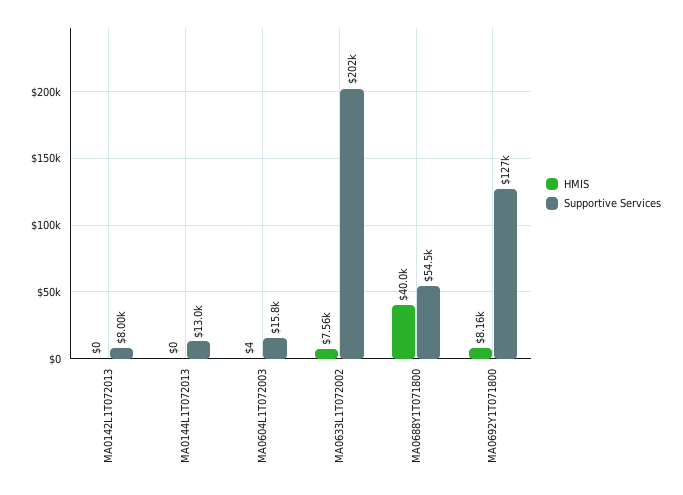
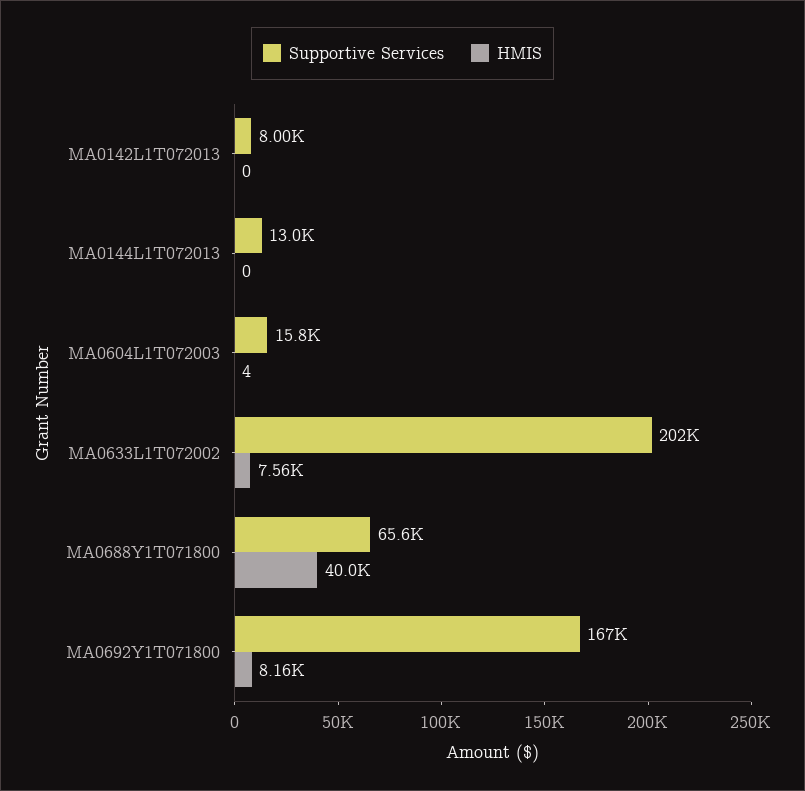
Supportive Services, MA0688Y1T071800: 54500 -> 65600
Supportive Services, MA0692Y1T071800: 127000 -> 167000

